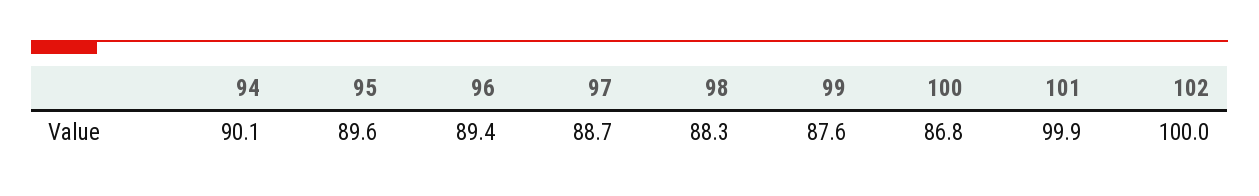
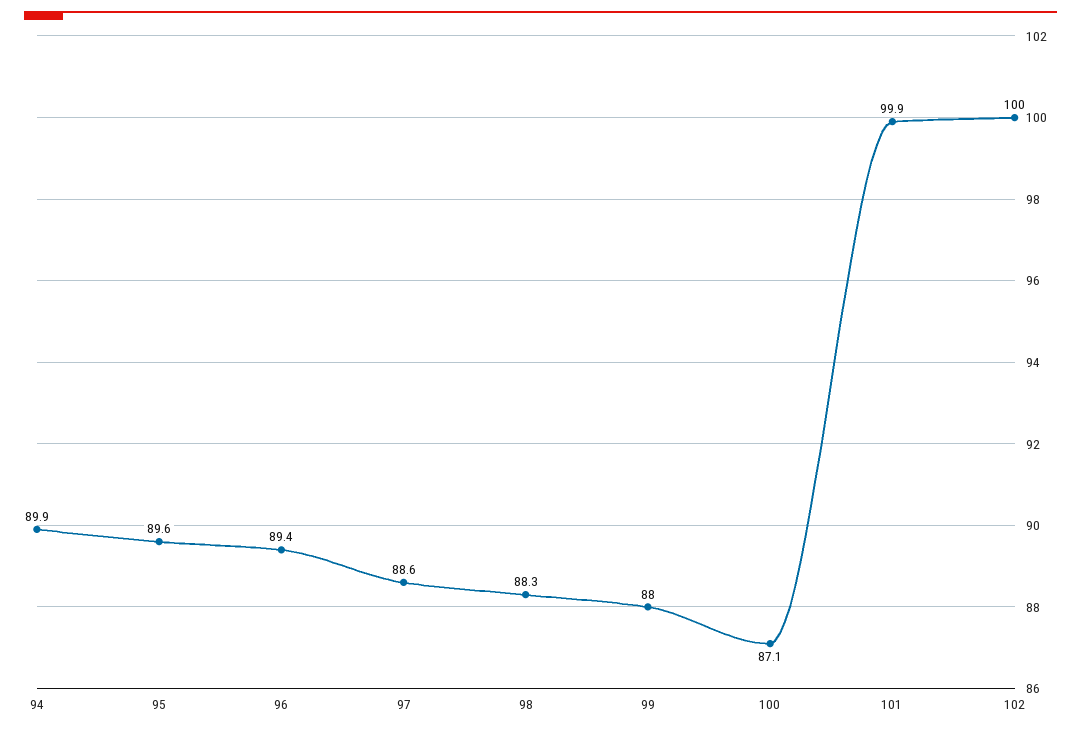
94: 90.1 -> 89.9
97: 88.7 -> 88.6
99: 87.6 -> 88
100: 86.8 -> 87.1

